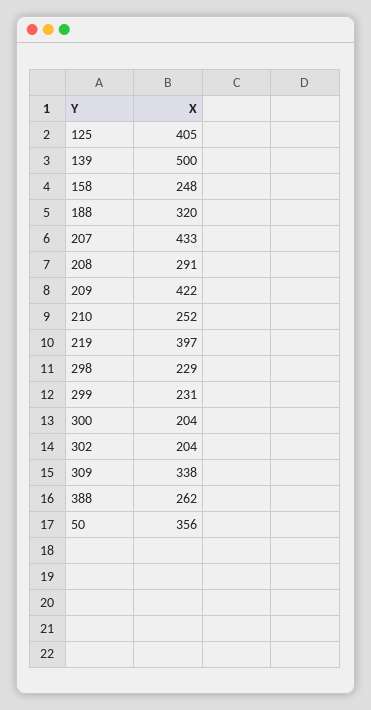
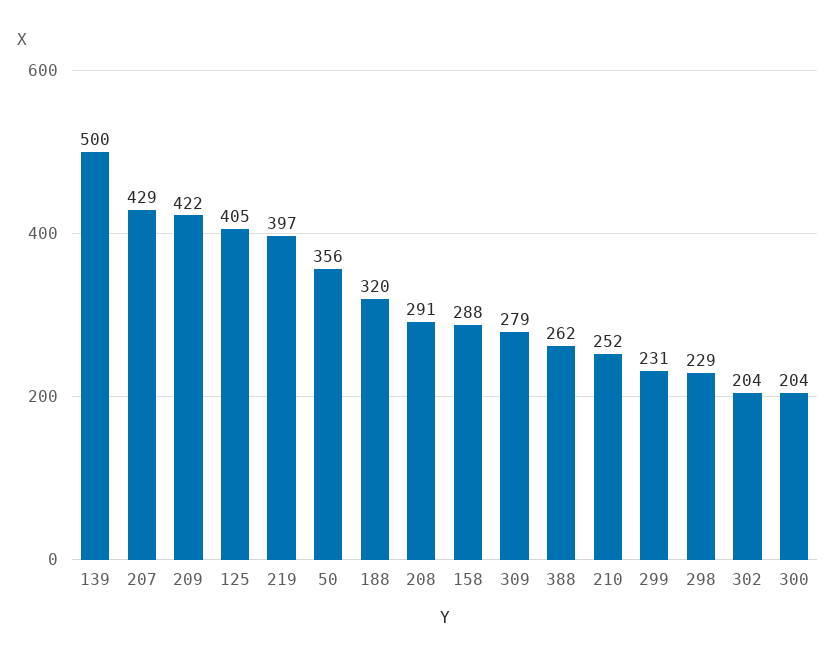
158: 248 -> 288
207: 433 -> 429
309: 338 -> 279

